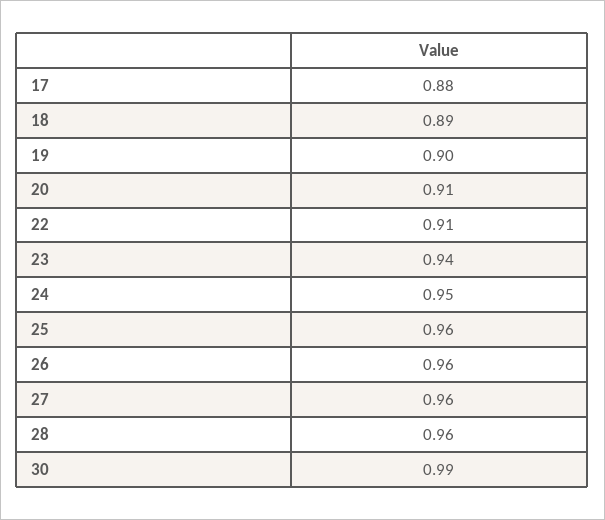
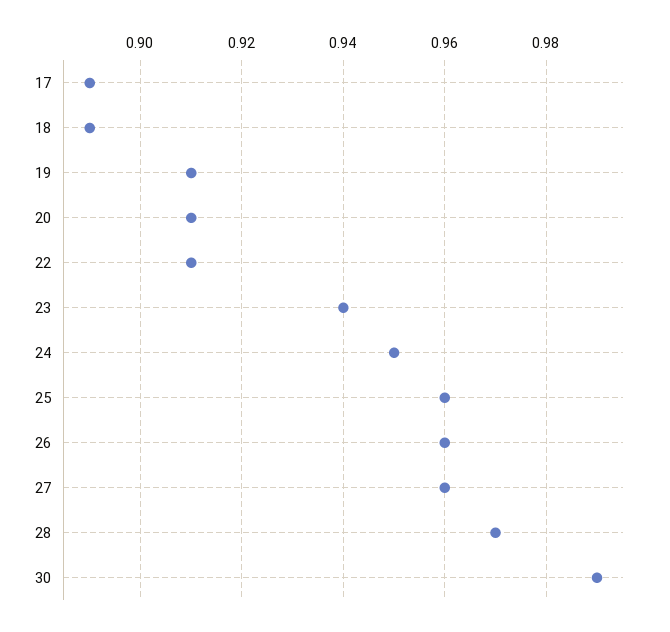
17: 0.88 -> 0.89
19: 0.9 -> 0.91
28: 0.96 -> 0.97

